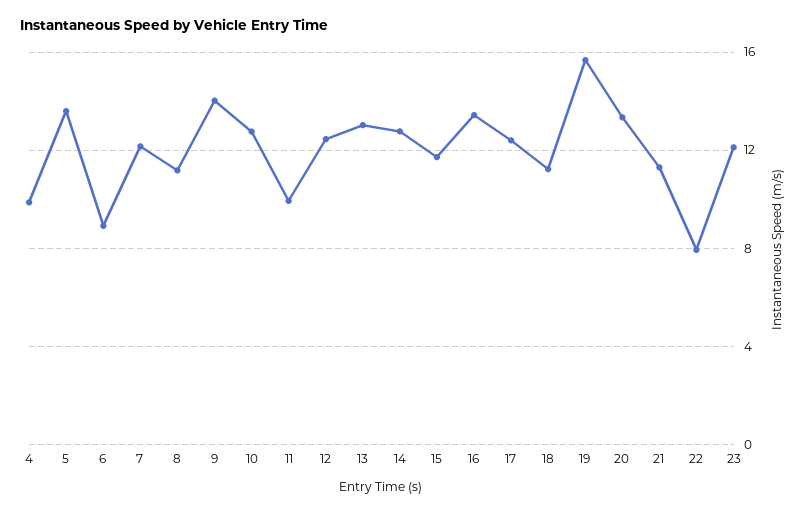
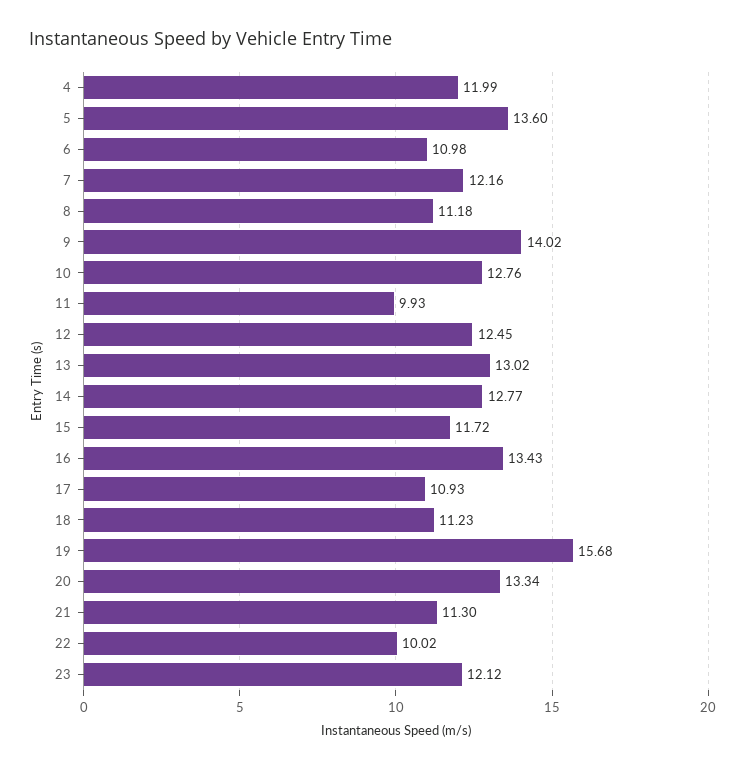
4: 10 -> 11.99
6: 9 -> 10.98
17: 12.5 -> 10.93
22: 8 -> 10.02

